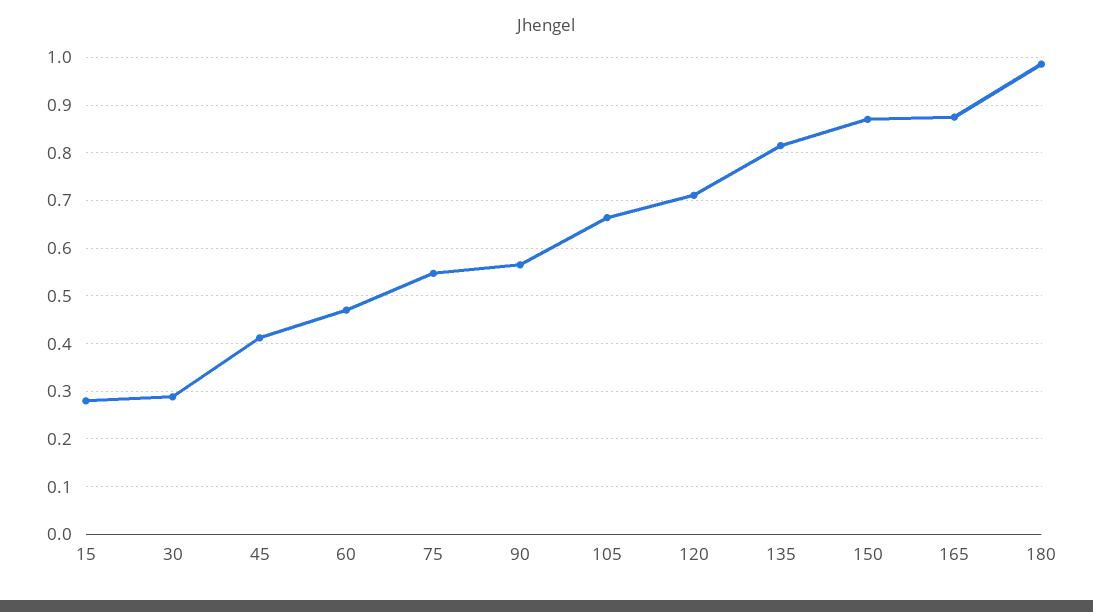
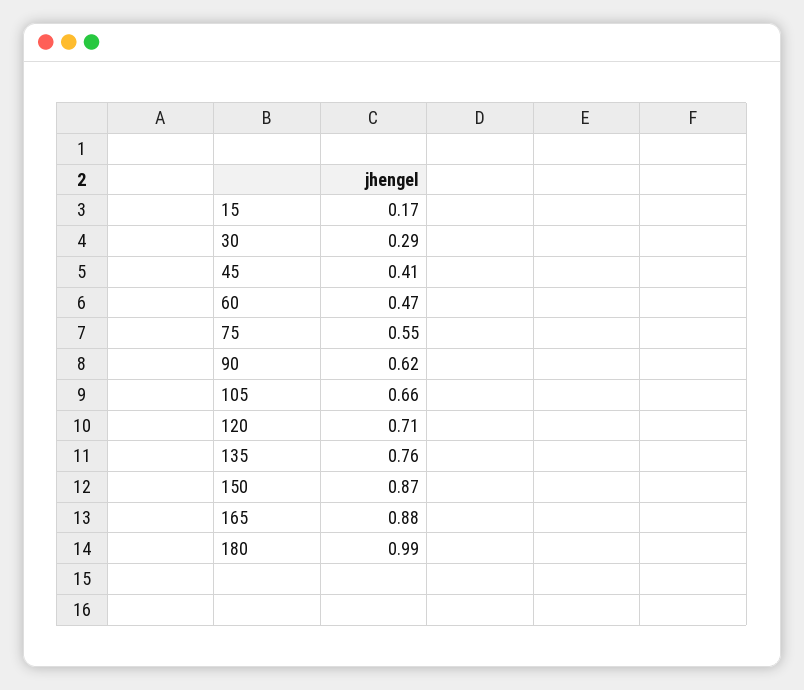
15: 0.28 -> 0.17
90: 0.56 -> 0.62
135: 0.82 -> 0.76

